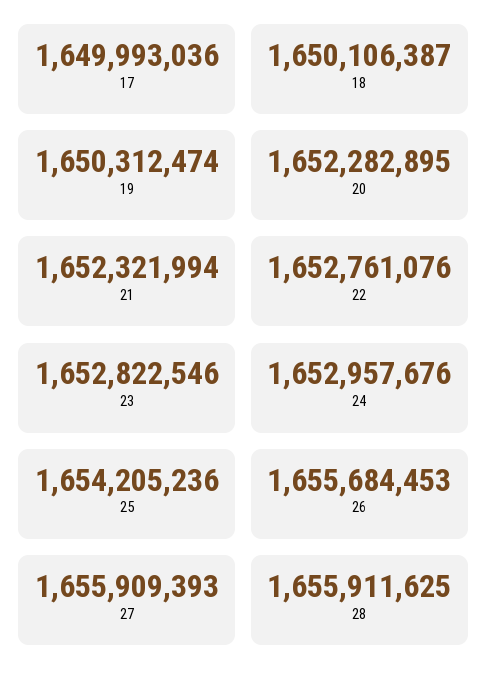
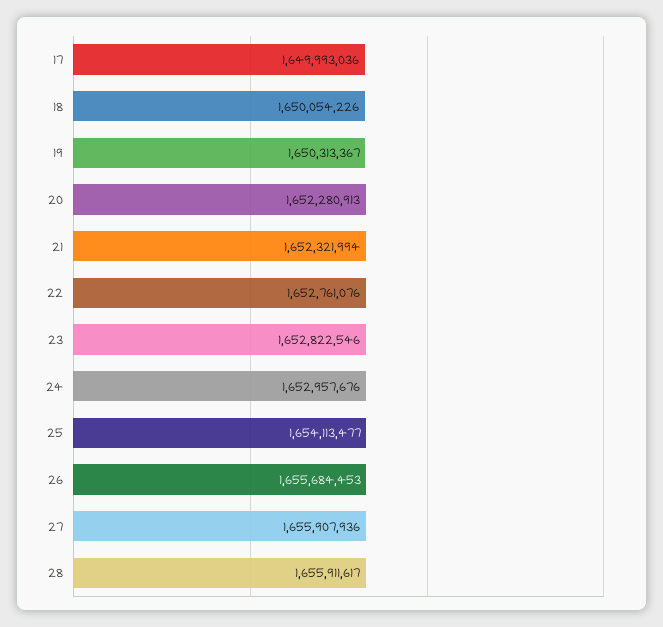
18: 1650106387 -> 1650054226
19: 1650312474 -> 1650313367
20: 1652282895 -> 1652280913
25: 1654205236 -> 1654113477
27: 1655909393 -> 1655907936
28: 1655911625 -> 1655911617

